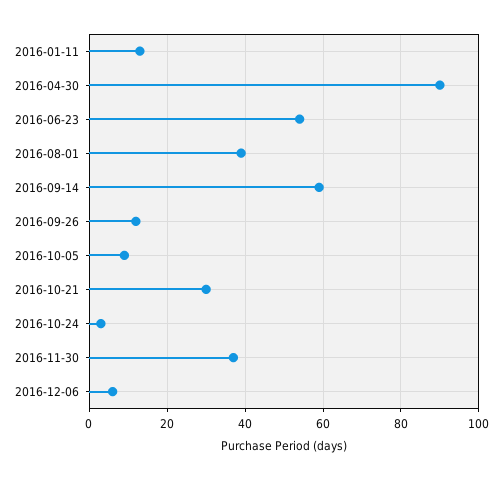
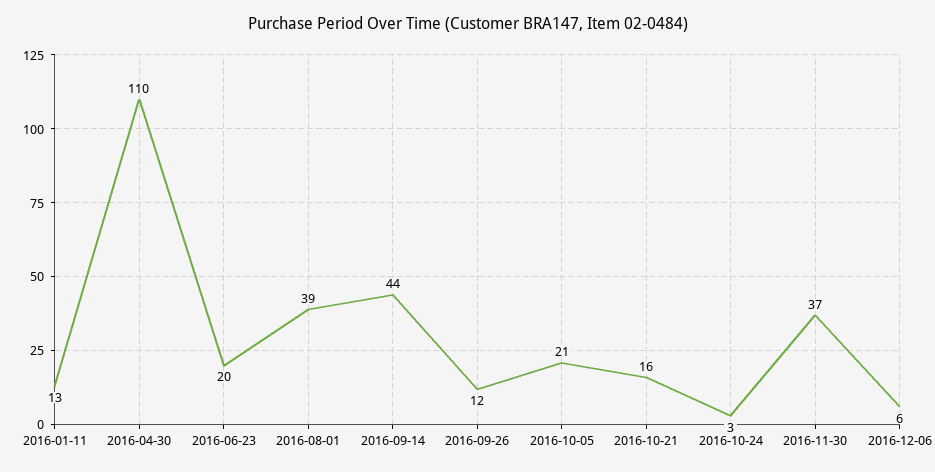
2016-04-30: 90 -> 110
2016-06-23: 55 -> 20
2016-09-14: 60 -> 44
2016-10-05: 10 -> 21
2016-10-21: 30 -> 16

